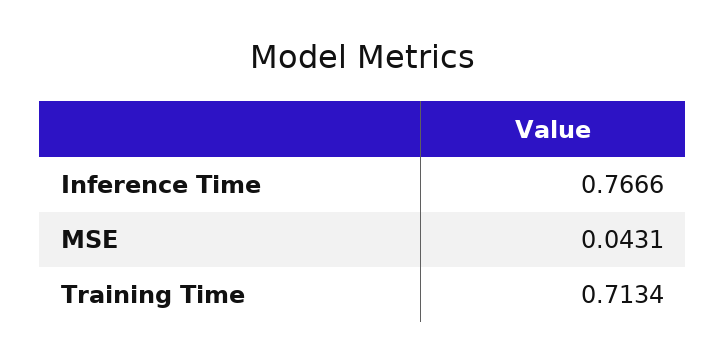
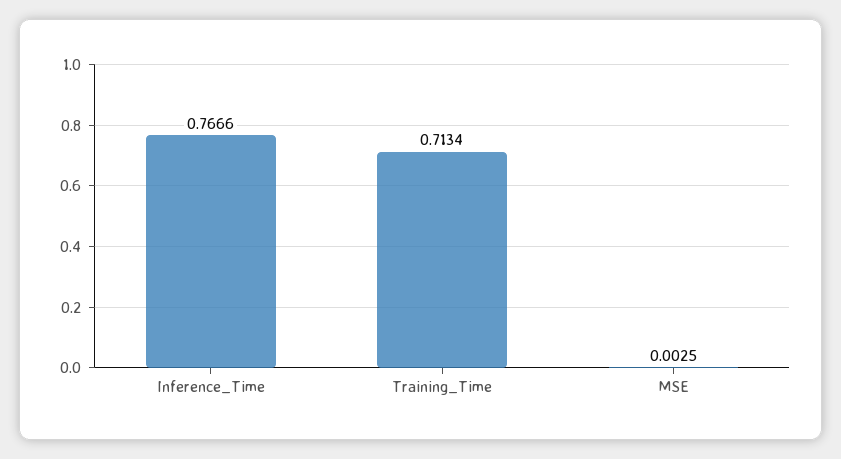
MSE: 0.0431 -> 0.0025

